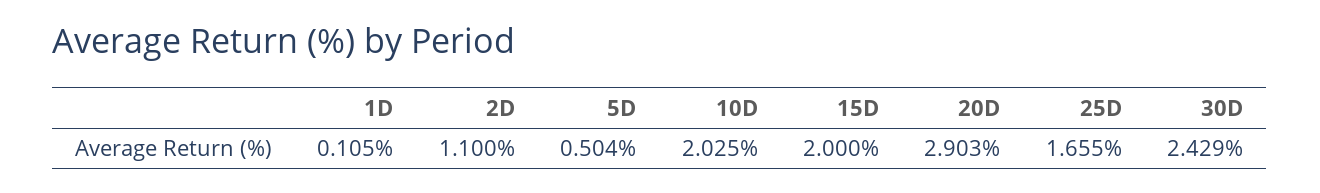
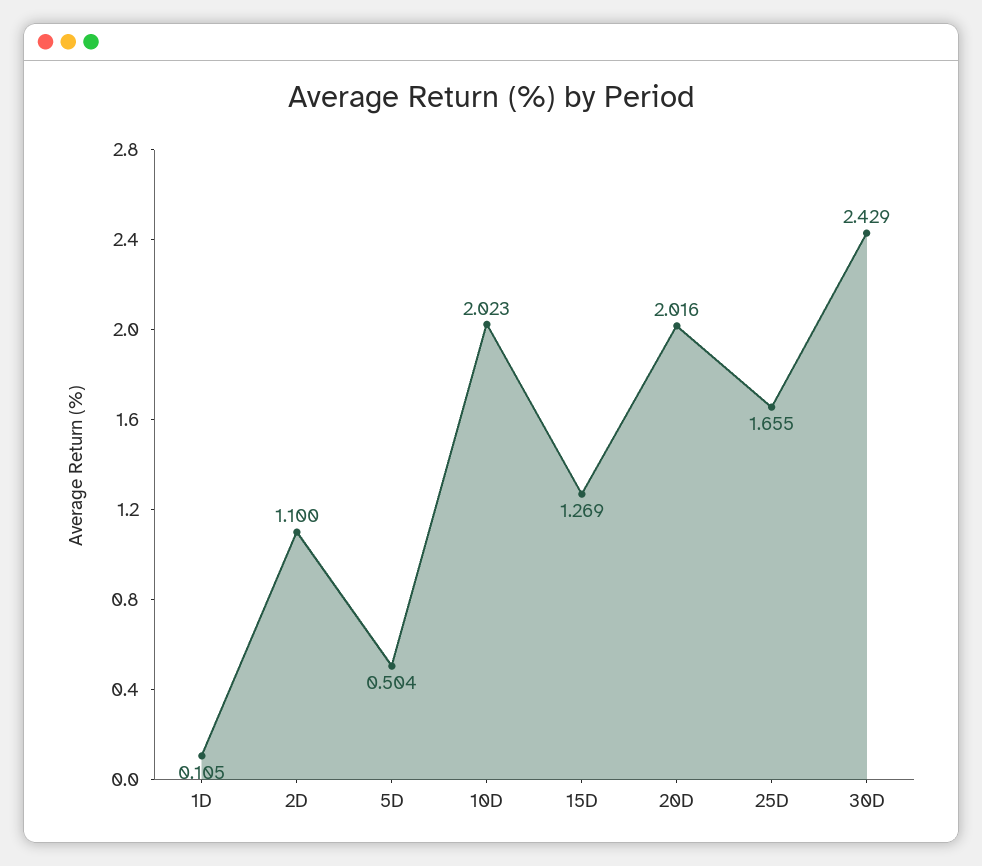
10D: 2.025 -> 2.023
15D: 2 -> 1.269
20D: 2.903 -> 2.016

